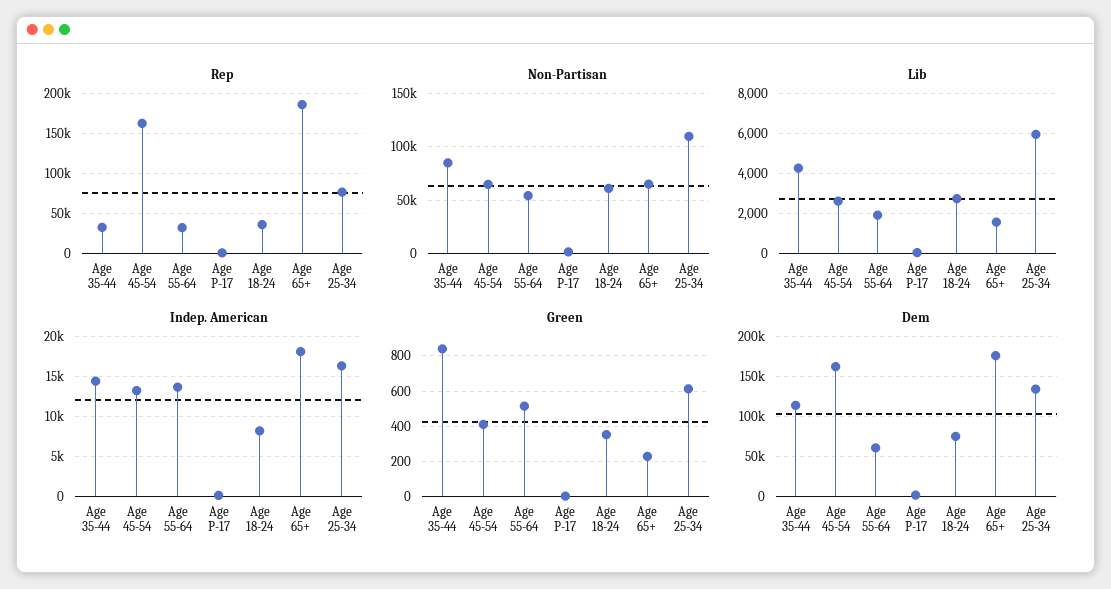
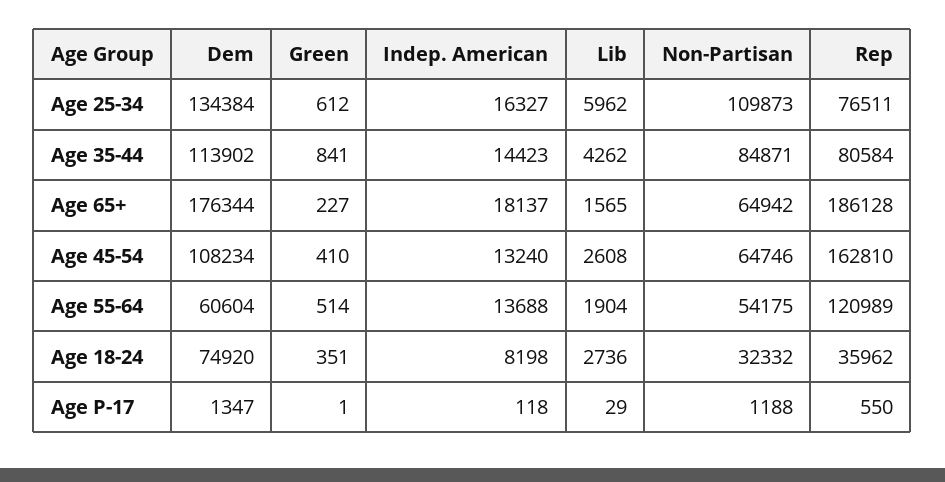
Rep, Age 35-44: 30000 -> 80584
Rep, Age 55-64: 30000 -> 120989
Non-Partisan, Age 18-24: 60000 -> 32332
Dem, Age 45-54: 160000 -> 108234

